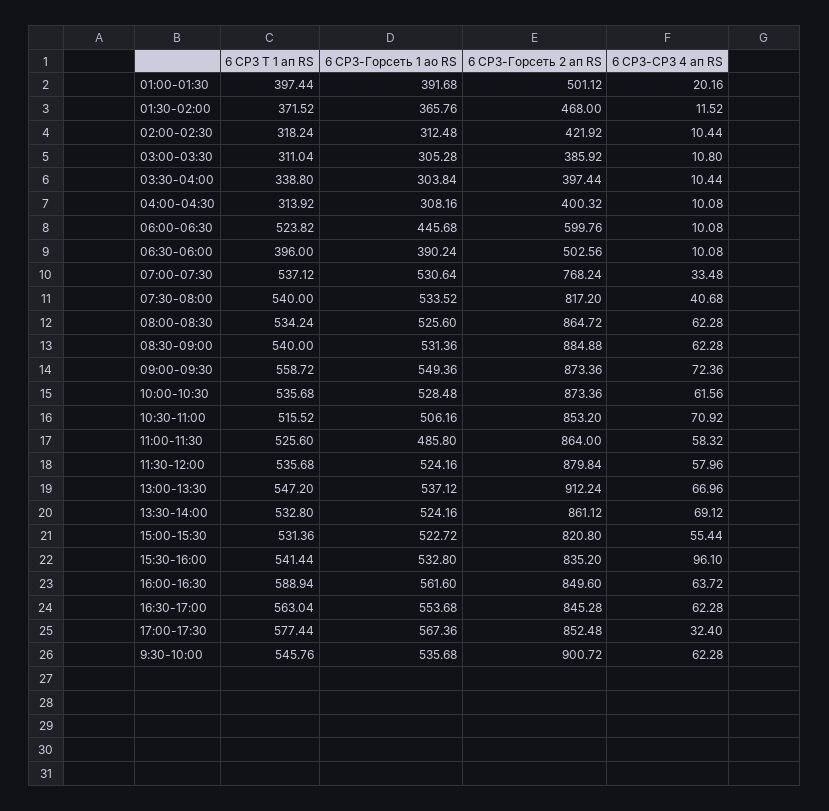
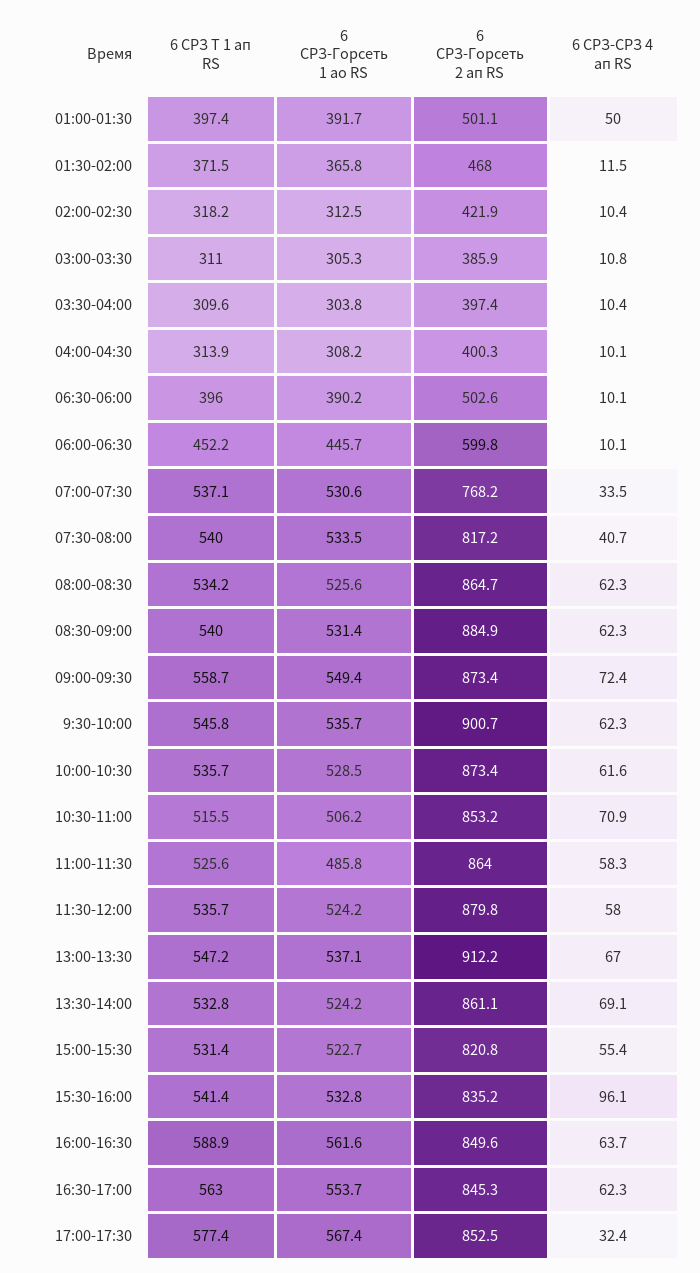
6 СРЗ-СРЗ 4 ап RS, 01:00-01:30: 20.16 -> 50
6 СРЗ Т 1 ап RS, 03:30-04:00: 338.8 -> 309.6
6 СРЗ Т 1 ап RS, 06:00-06:30: 523.82 -> 452.2

